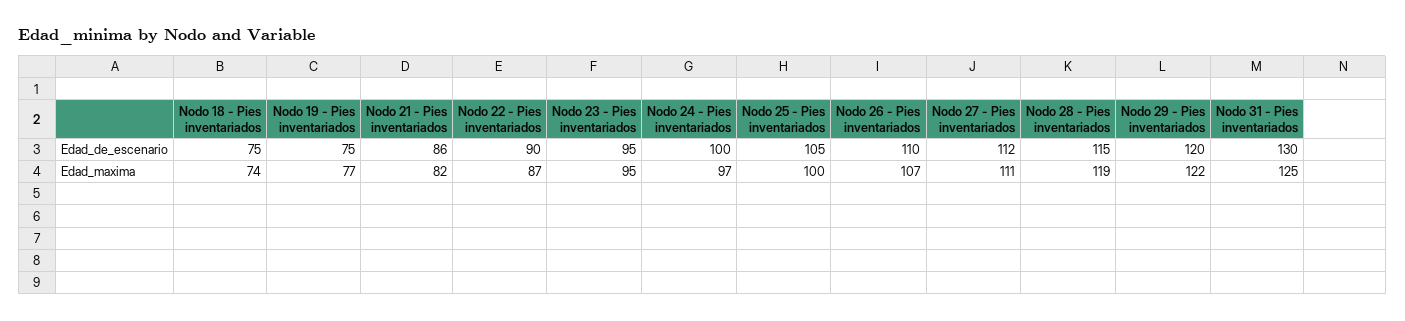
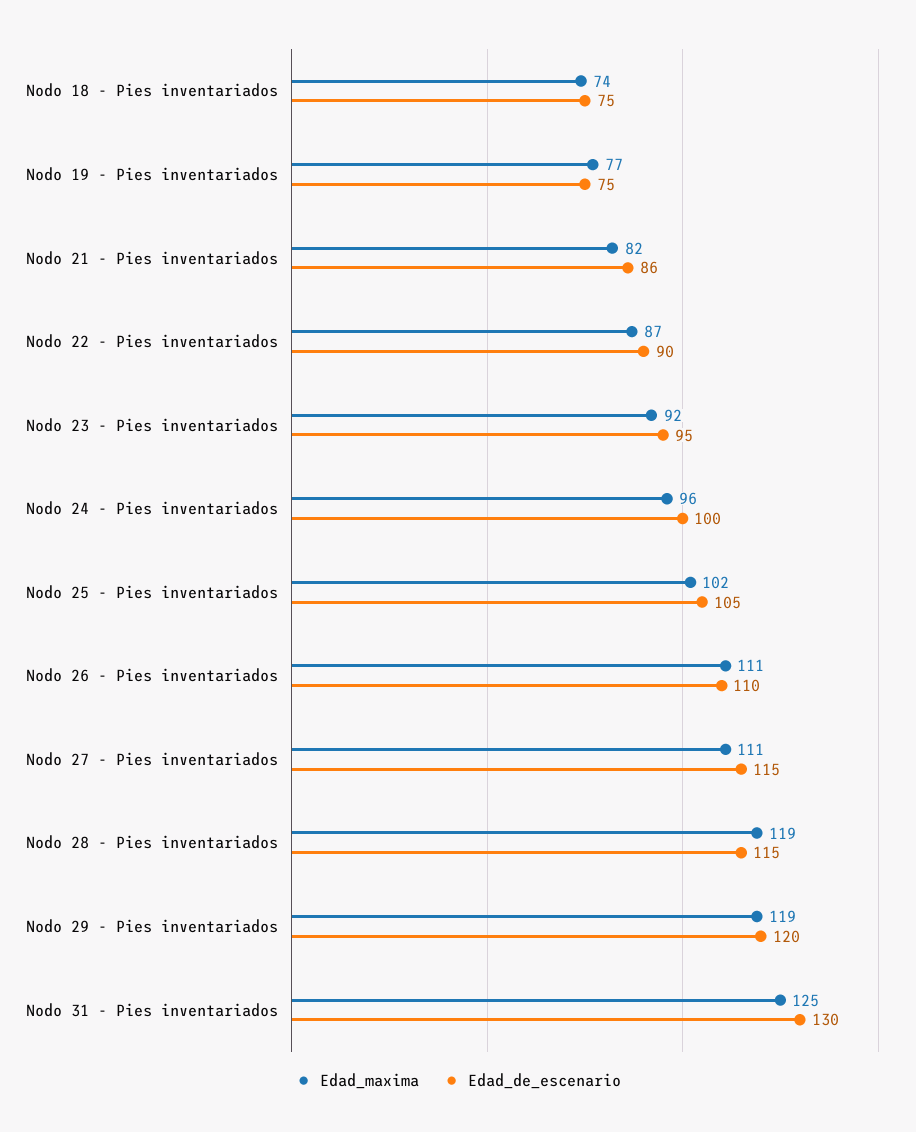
Edad_de_escenario, Nodo 27 - Pies inventariados: 112 -> 115
Edad_maxima, Nodo 23 - Pies inventariados: 95 -> 92
Edad_maxima, Nodo 24 - Pies inventariados: 97 -> 96
Edad_maxima, Nodo 25 - Pies inventariados: 100 -> 102
Edad_maxima, Nodo 26 - Pies inventariados: 107 -> 111
Edad_maxima, Nodo 29 - Pies inventariados: 122 -> 119

